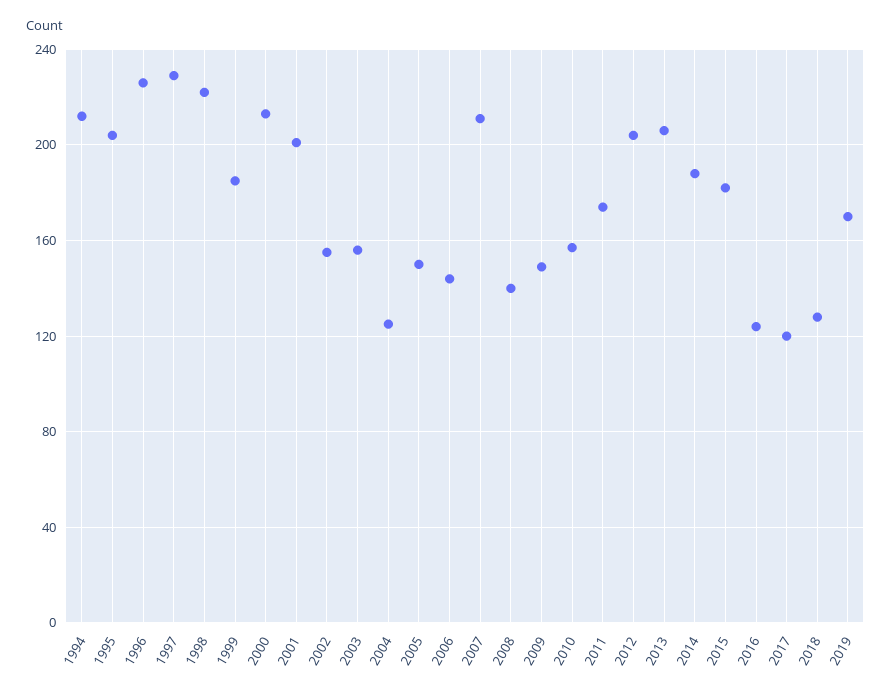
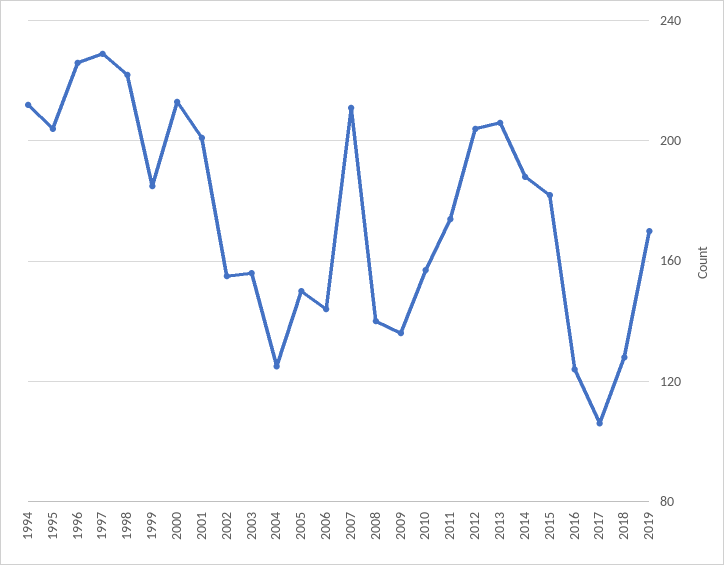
2009: 150 -> 135
2017: 120 -> 105

